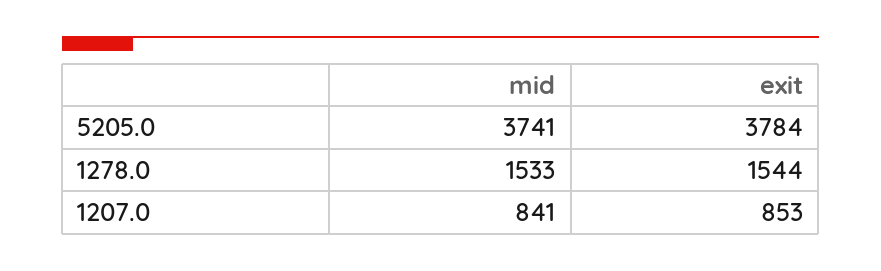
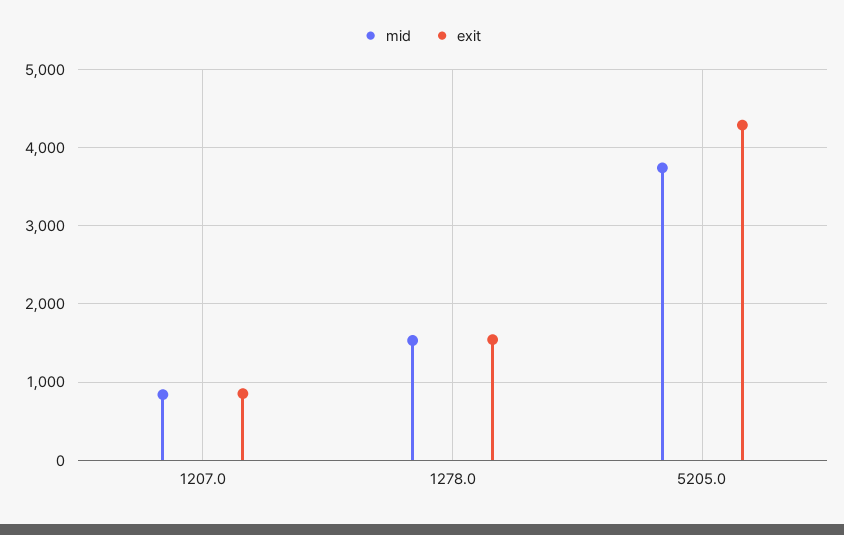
exit, 5205.0: 3784 -> 4300

